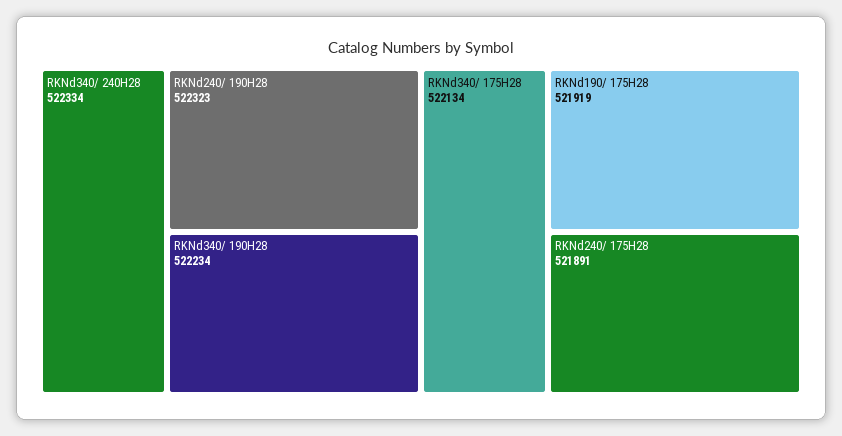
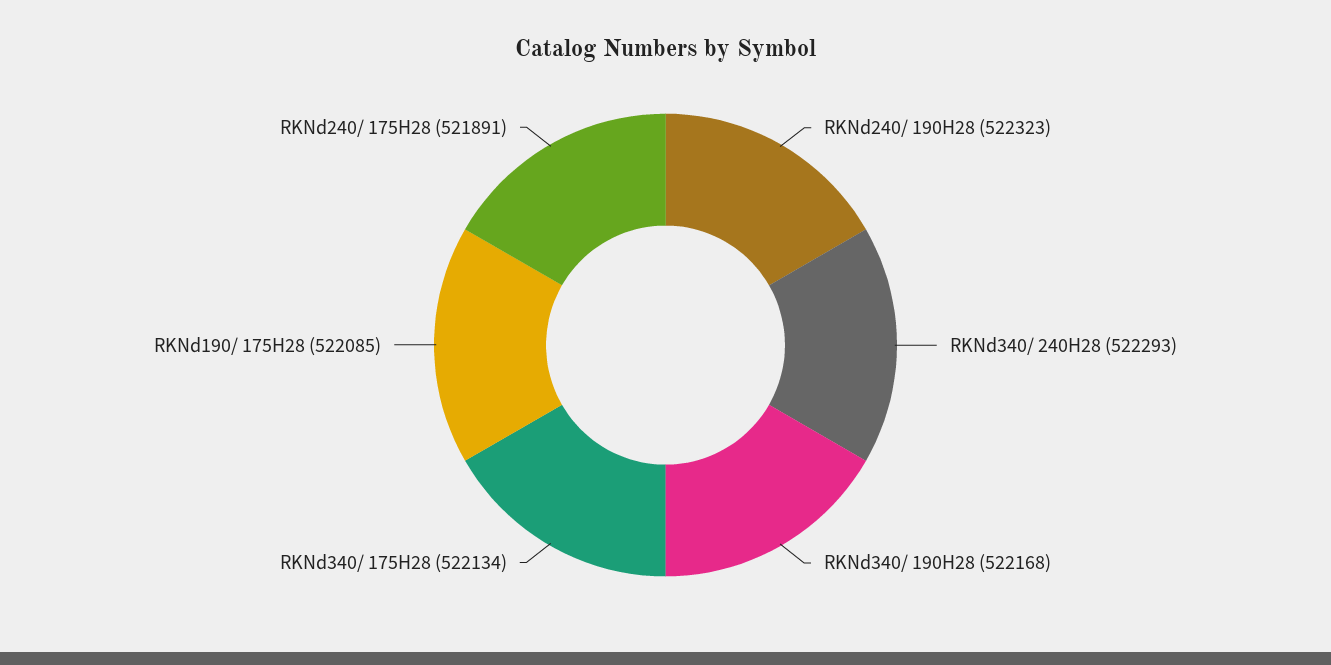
RKNd340/ 240H28: 522334 -> 522293
RKNd340/ 190H28: 522234 -> 522168
RKNd190/ 175H28: 521919 -> 522085

